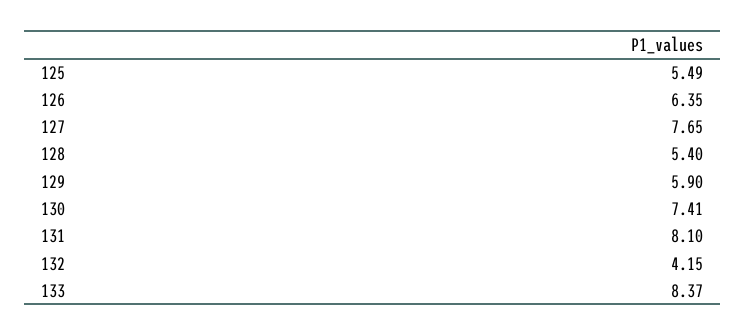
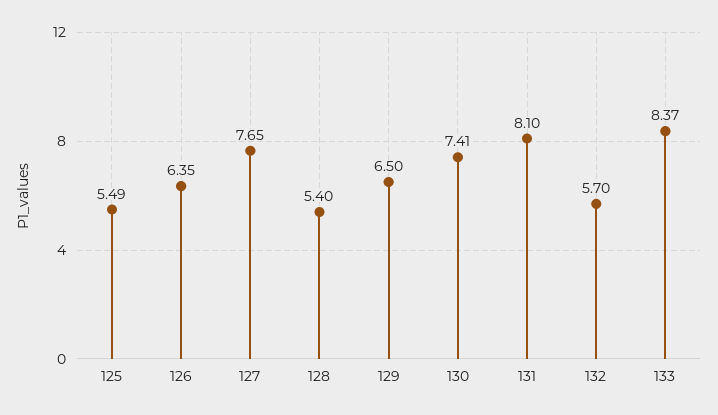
129: 5.9 -> 6.5
132: 4.15 -> 5.7

